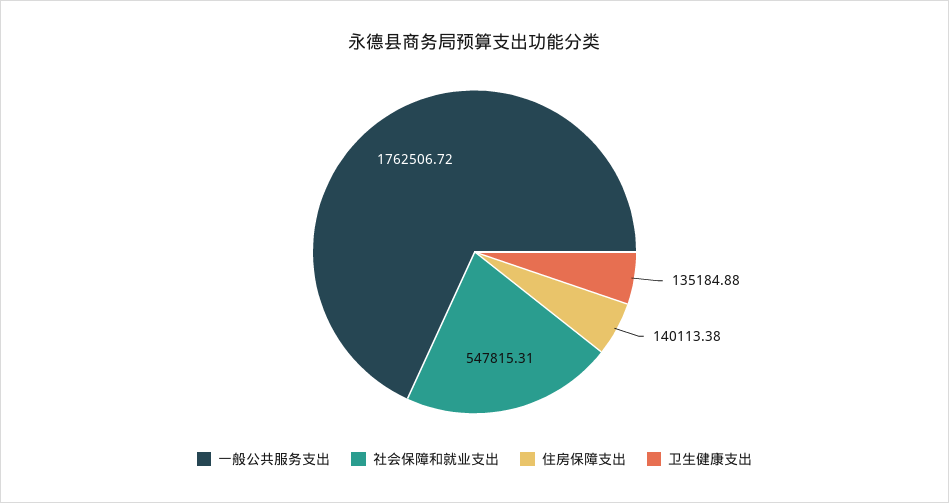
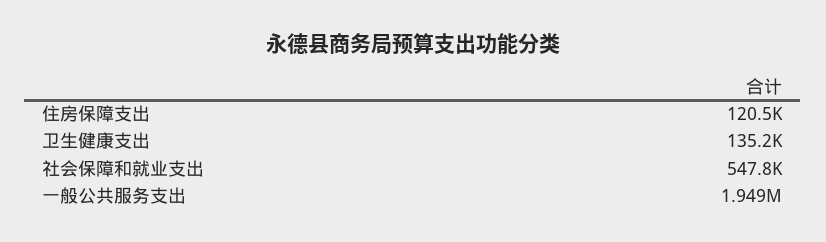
一般公共服务支出: 1762506.72 -> 1949000
住房保障支出: 140113.38 -> 120500

